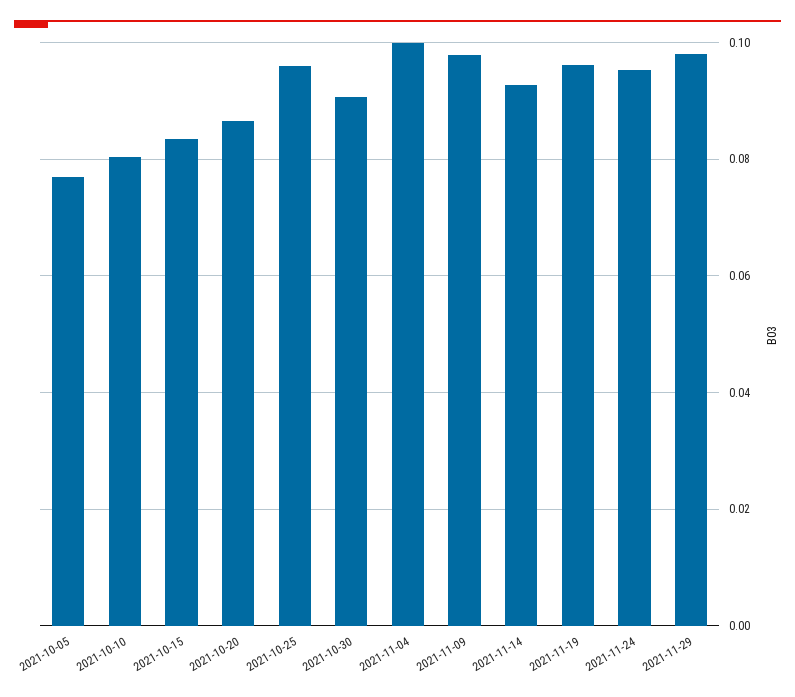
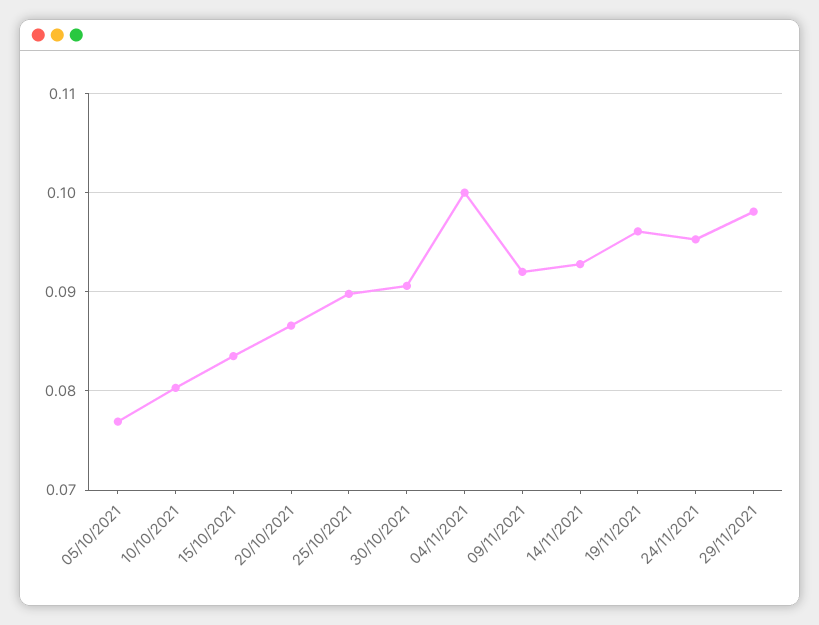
2021-10-25: 0.096 -> 0.09
2021-11-09: 0.098 -> 0.092

